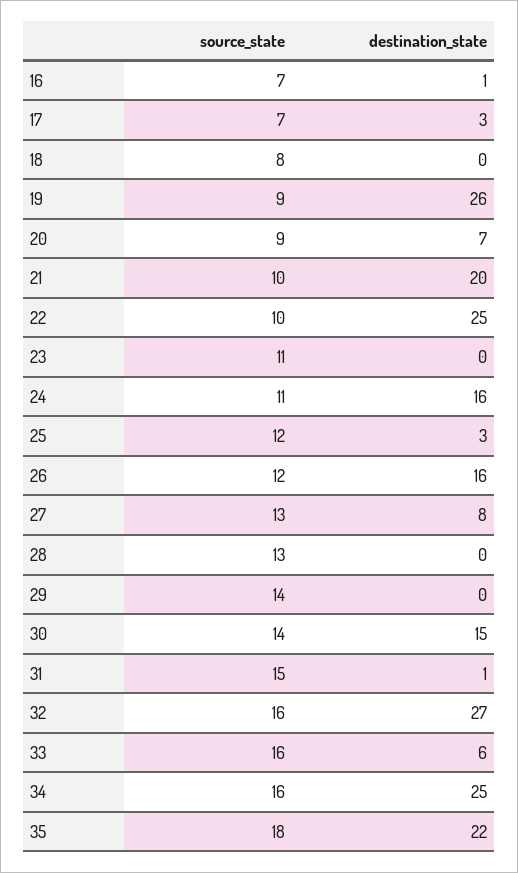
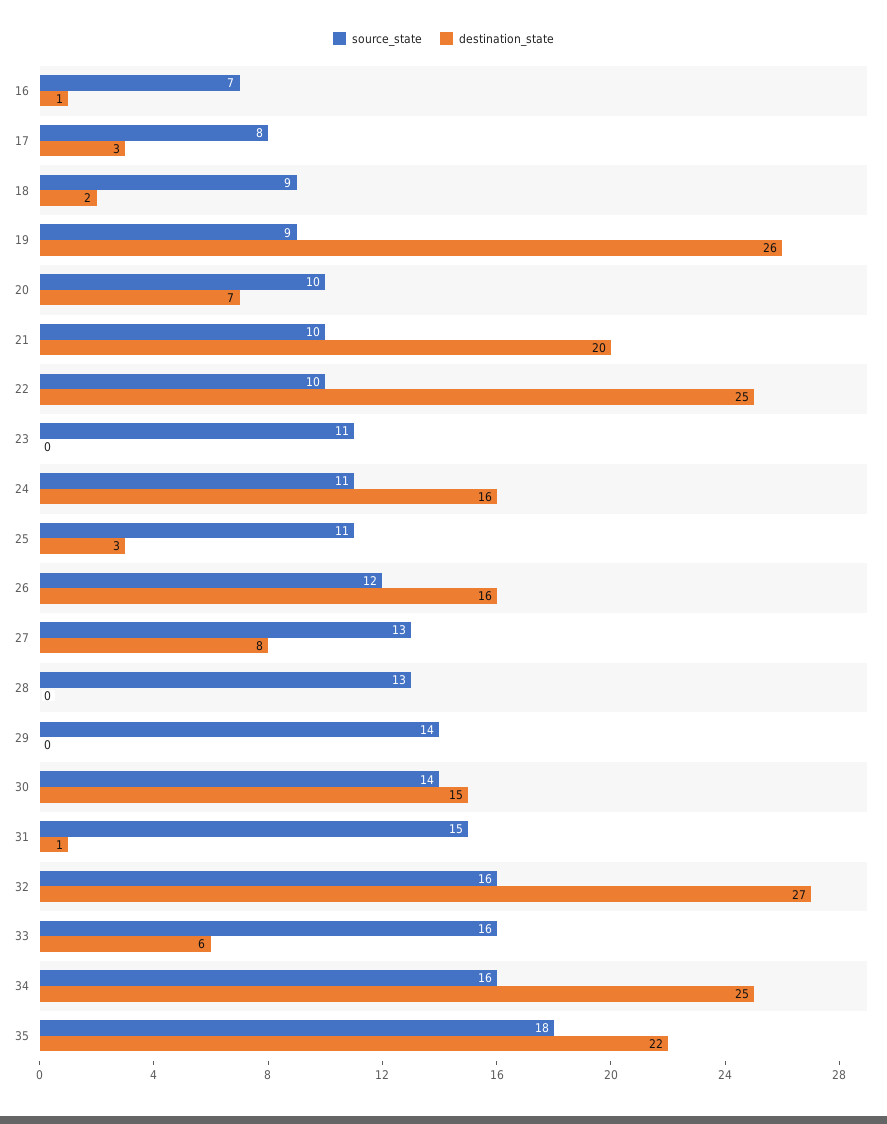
source_state, 17: 7 -> 8
source_state, 18: 8 -> 9
destination_state, 18: 0 -> 2
source_state, 20: 9 -> 10
source_state, 25: 12 -> 11

